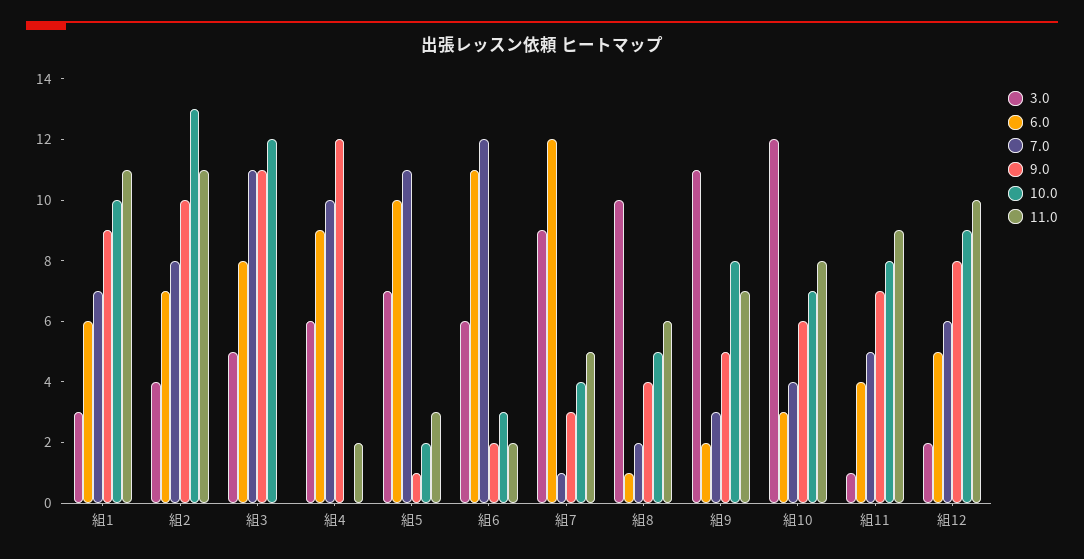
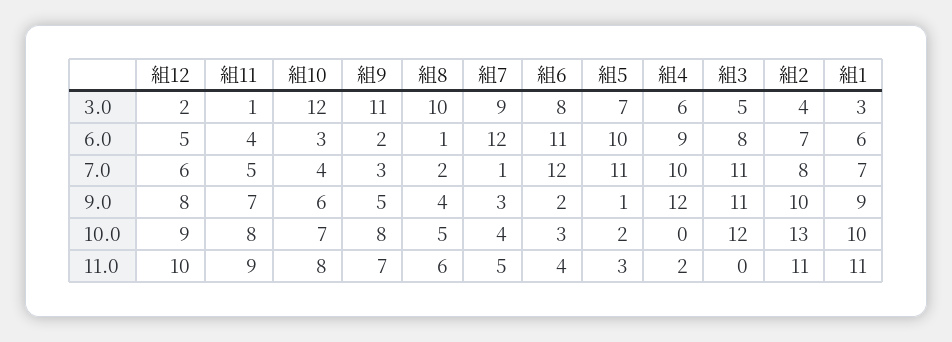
3.0, 組6: 6 -> 8
11.0, 組6: 2 -> 4

